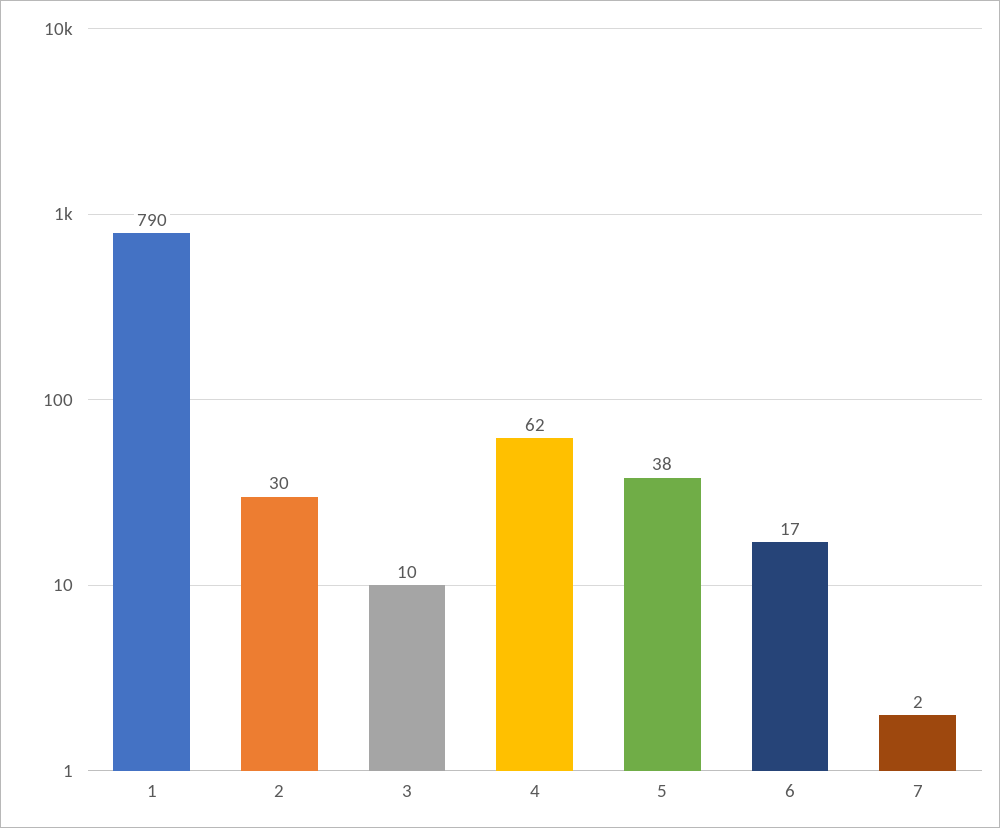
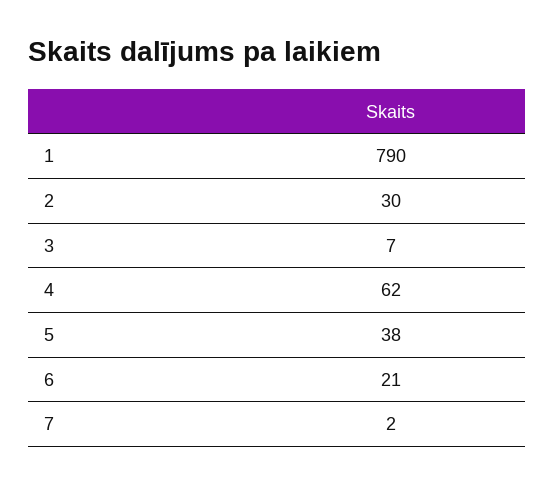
3: 10 -> 7
6: 17 -> 21

